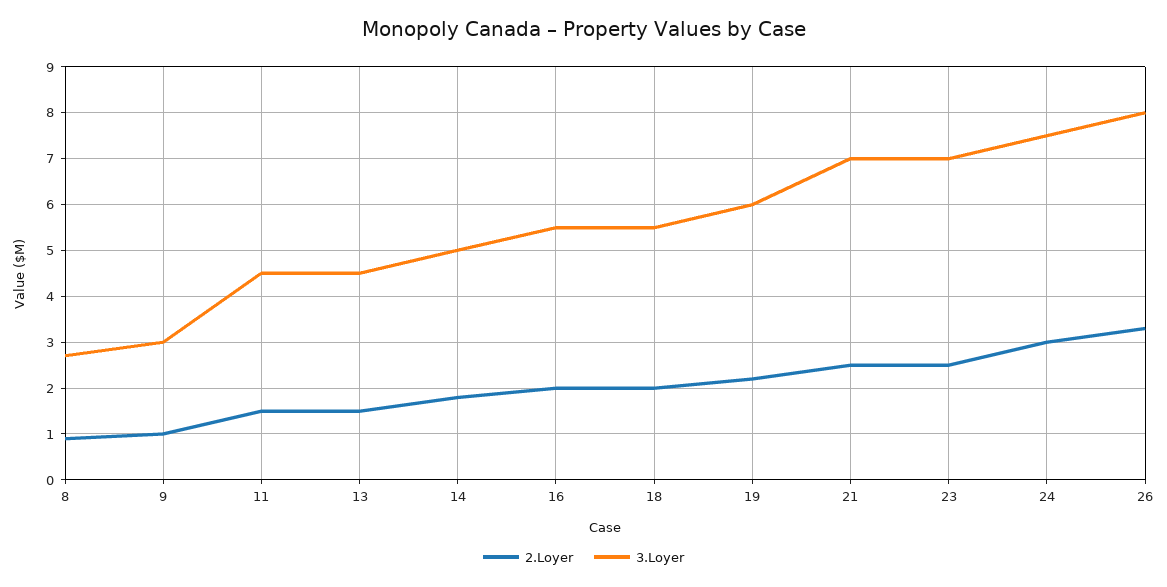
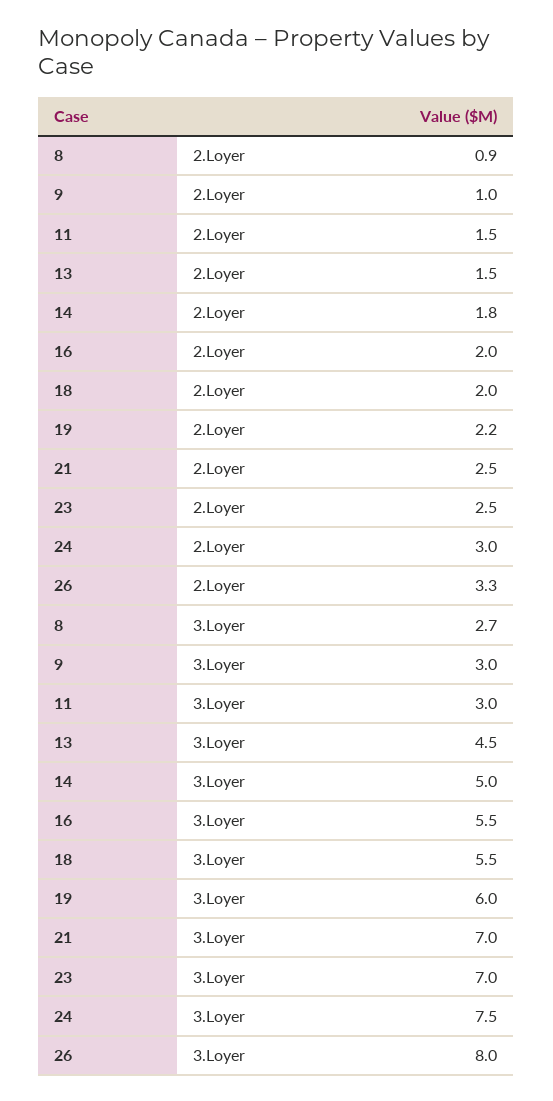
3.Loyer, 11: 4.5 -> 3

